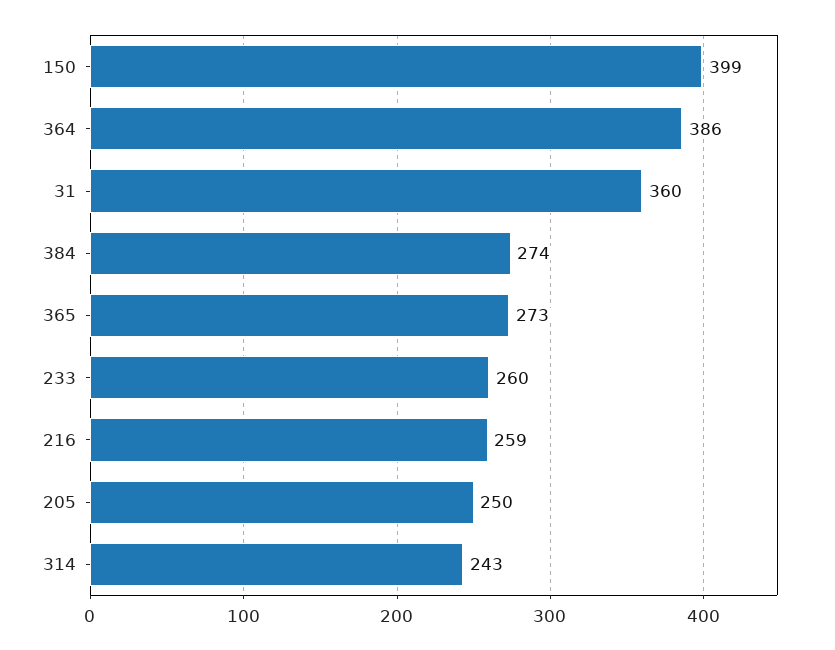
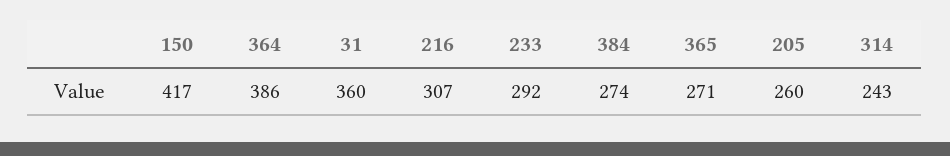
150: 399 -> 417
365: 273 -> 271
233: 260 -> 292
216: 259 -> 307
205: 250 -> 260

